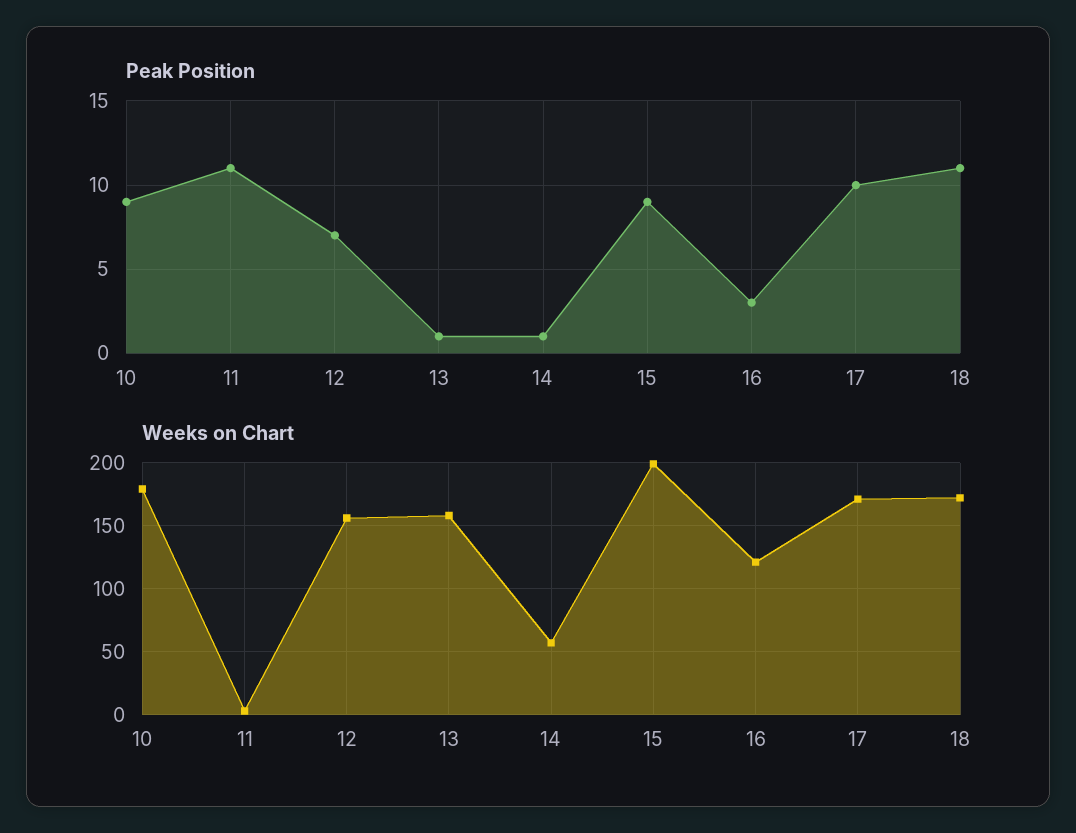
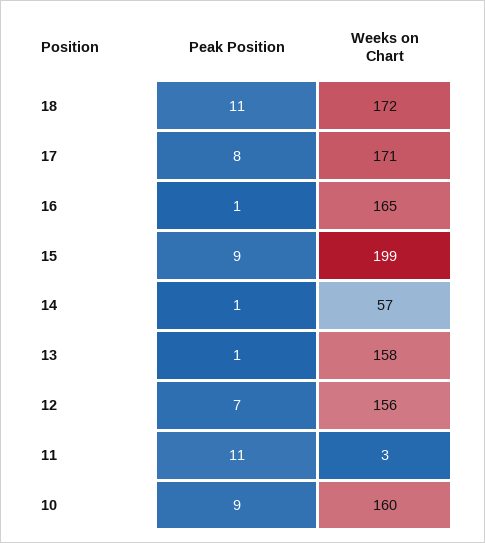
Peak Position, 16: 3 -> 1
Peak Position, 17: 10 -> 8
Weeks on Chart, 10: 180 -> 160
Weeks on Chart, 16: 120 -> 165

